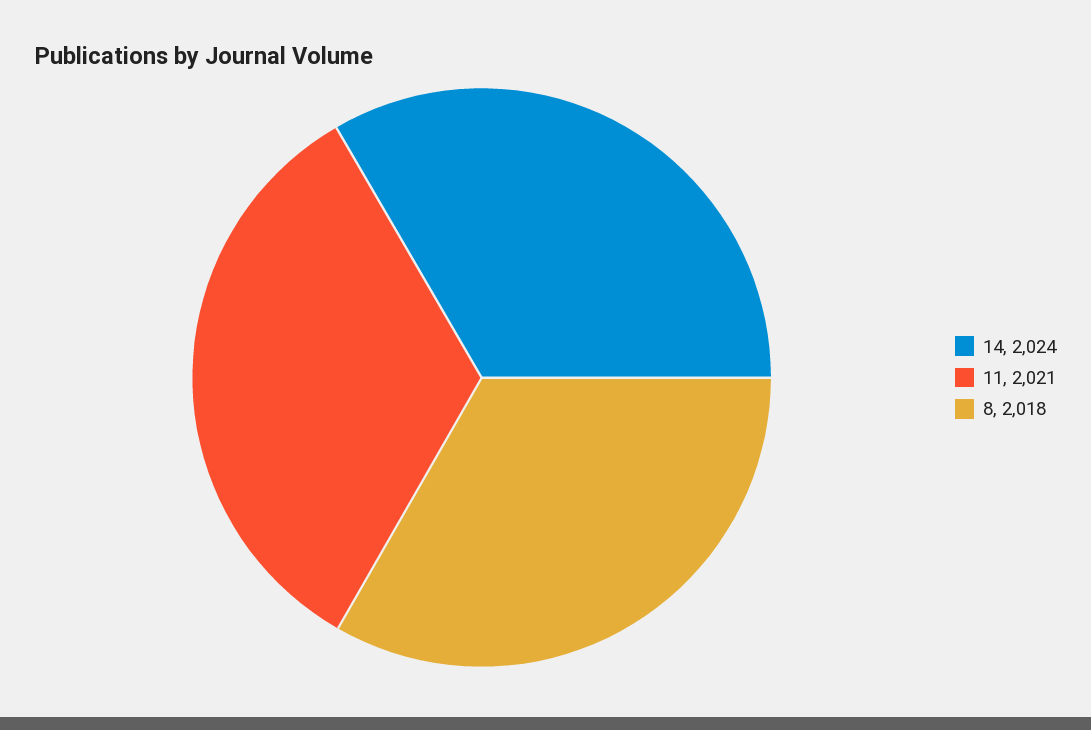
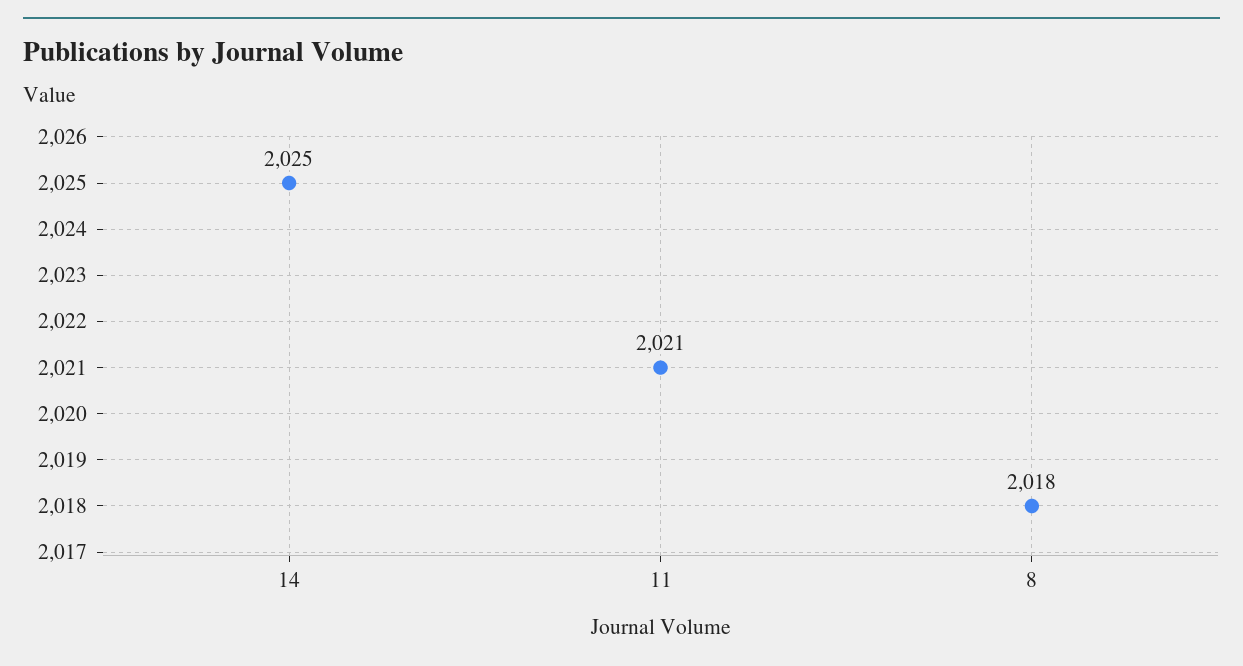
14: 2024 -> 2025

